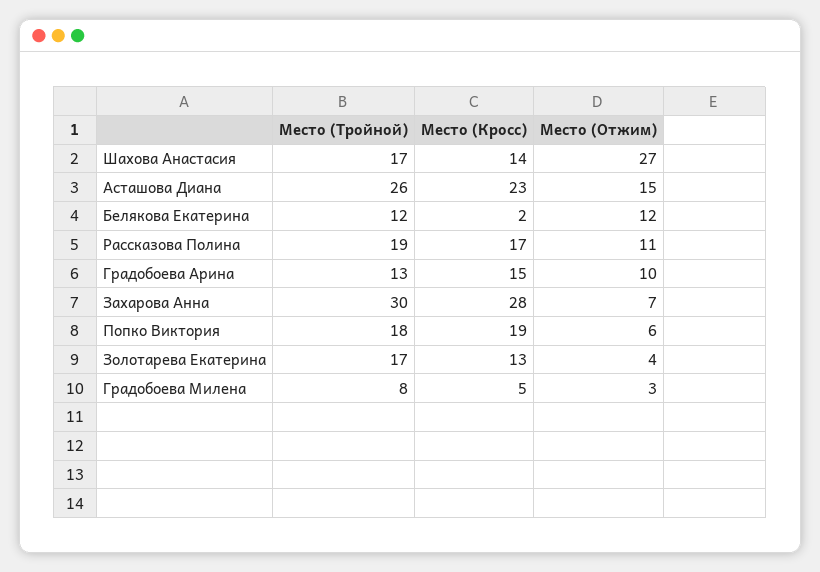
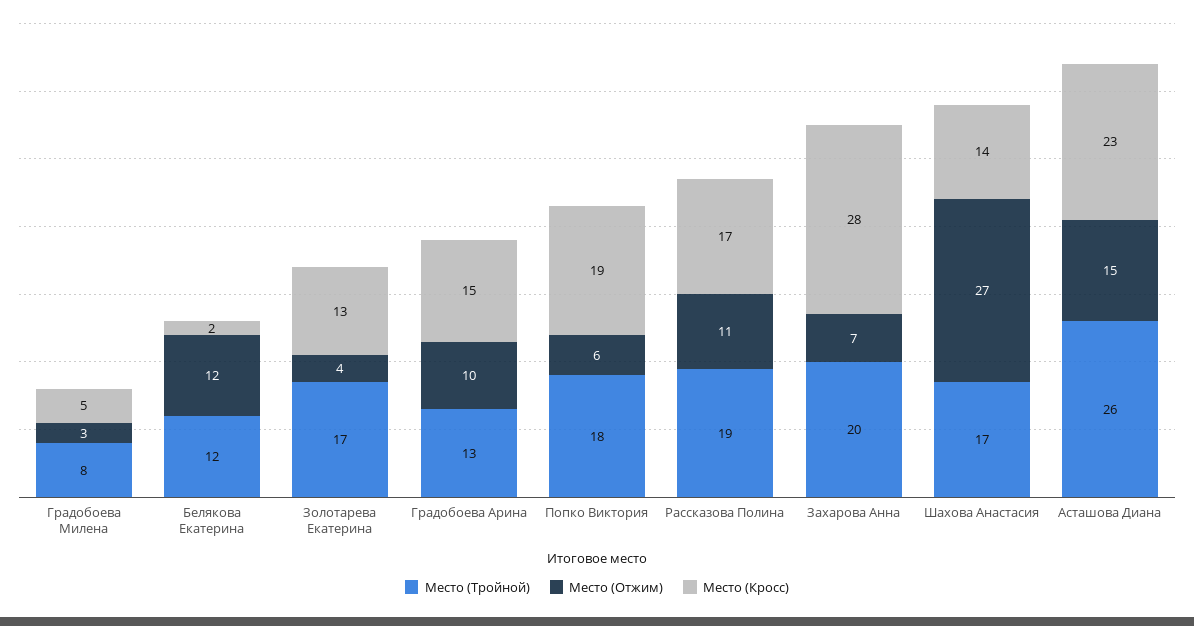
Место (Тройной), Захарова Анна: 30 -> 20

